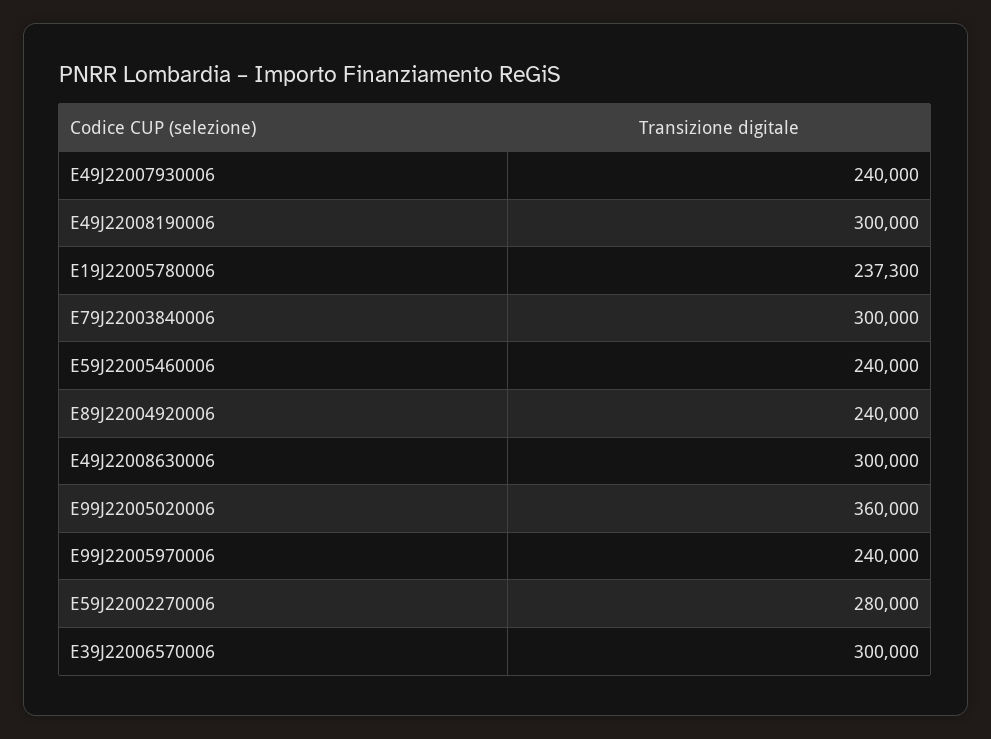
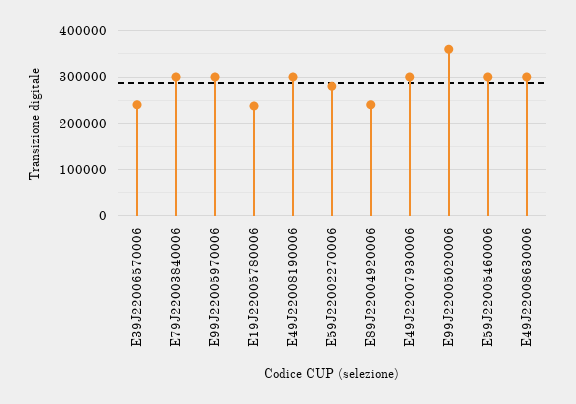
E49J22007930006: 240000 -> 300000
E59J22005460006: 240000 -> 300000
E99J22005970006: 240000 -> 300000
E39J22006570006: 300000 -> 240000

